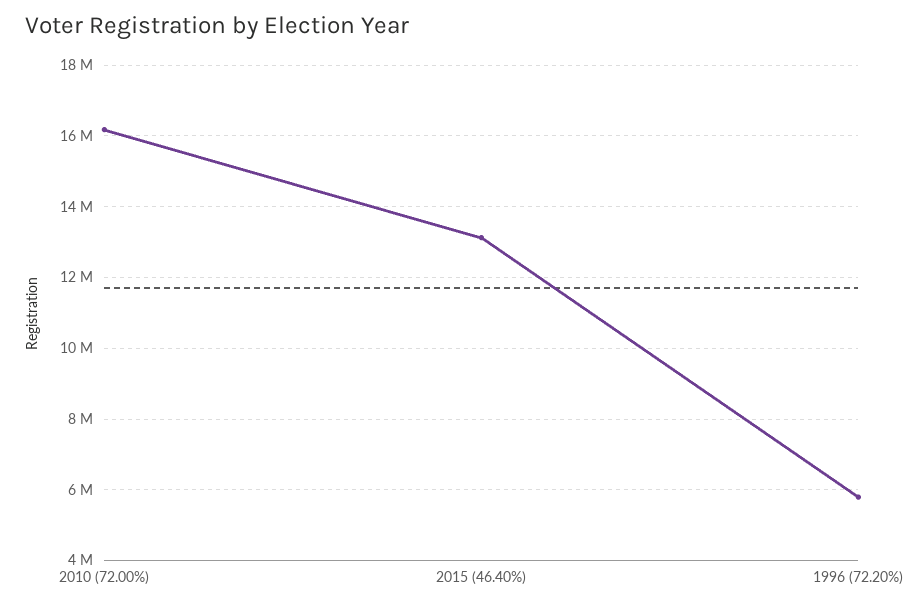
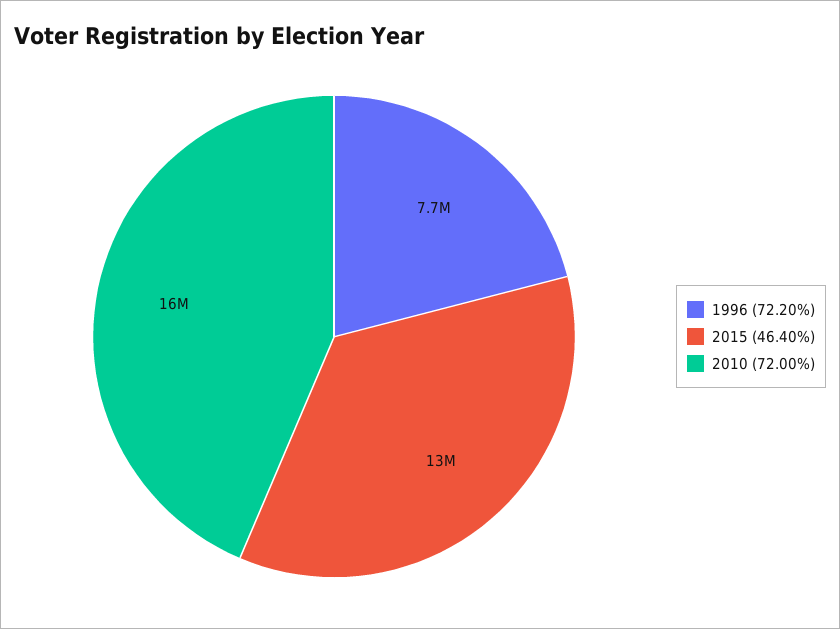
1996 (72.20%): 5800000 -> 7700000

